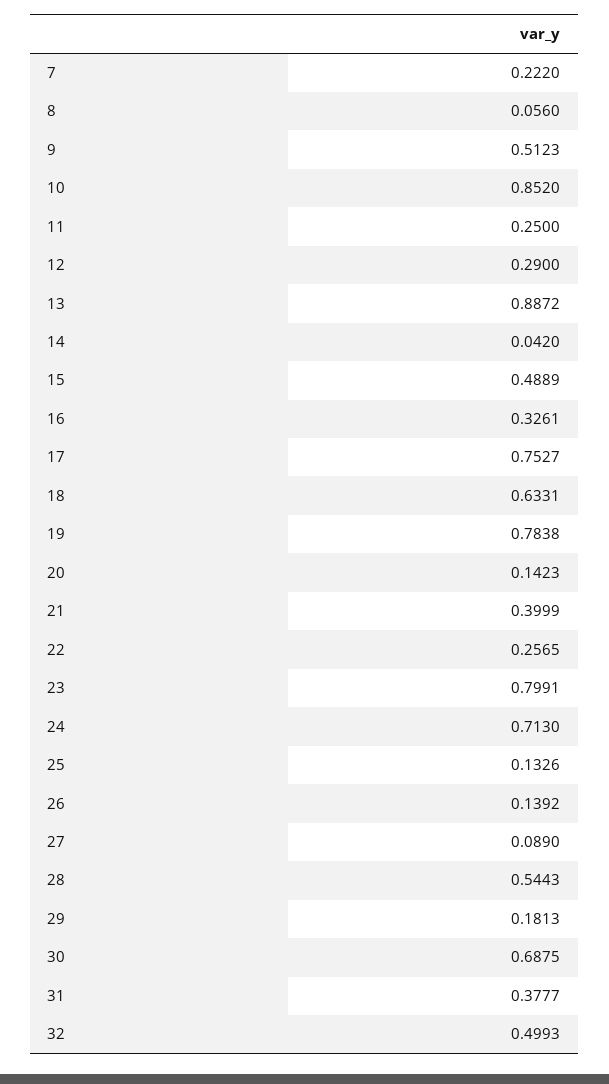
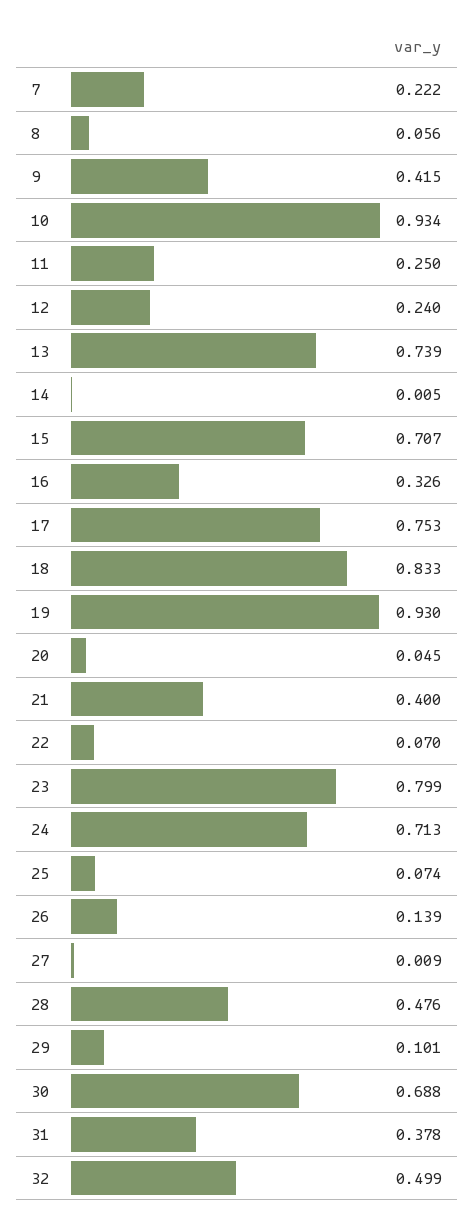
9: 0.5123 -> 0.415
10: 0.852 -> 0.934
12: 0.29 -> 0.24
13: 0.8872 -> 0.739
14: 0.042 -> 0.005
15: 0.4889 -> 0.707
18: 0.6331 -> 0.833
19: 0.7838 -> 0.93
20: 0.1423 -> 0.045
22: 0.2565 -> 0.07
25: 0.1326 -> 0.074
27: 0.089 -> 0.009
28: 0.5443 -> 0.476
29: 0.1813 -> 0.101

